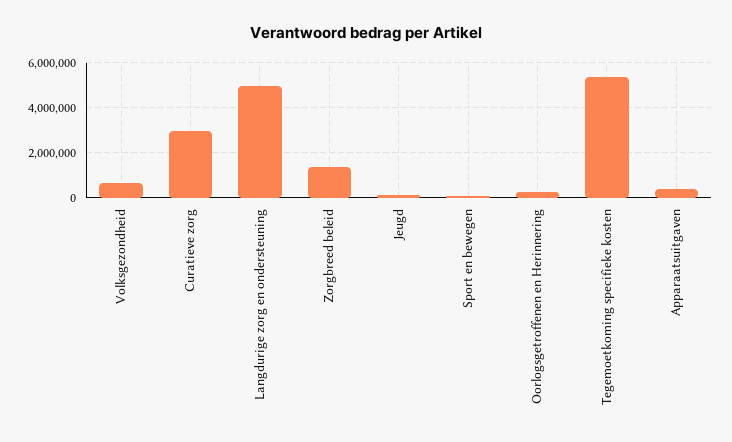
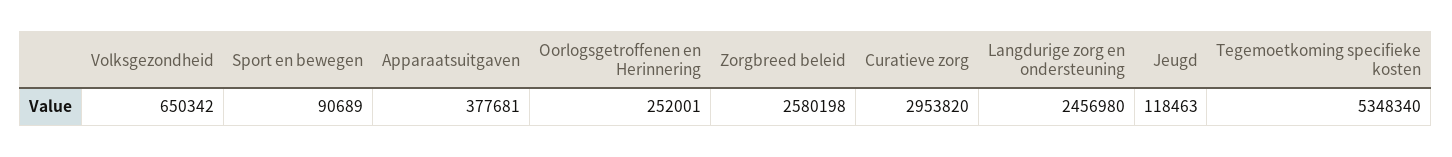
Langdurige zorg en ondersteuning: 5000000 -> 2456980
Zorgbreed beleid: 1500000 -> 2580198

